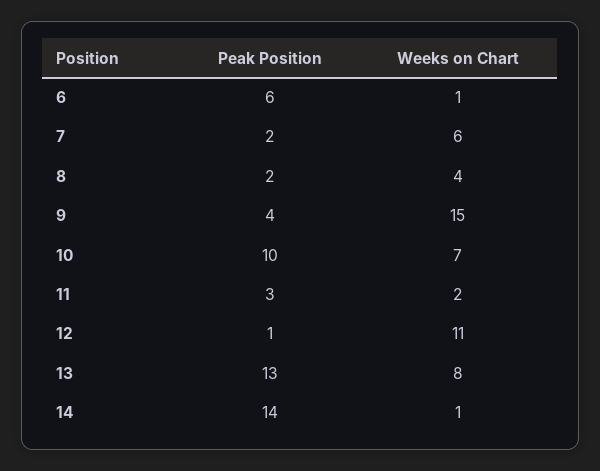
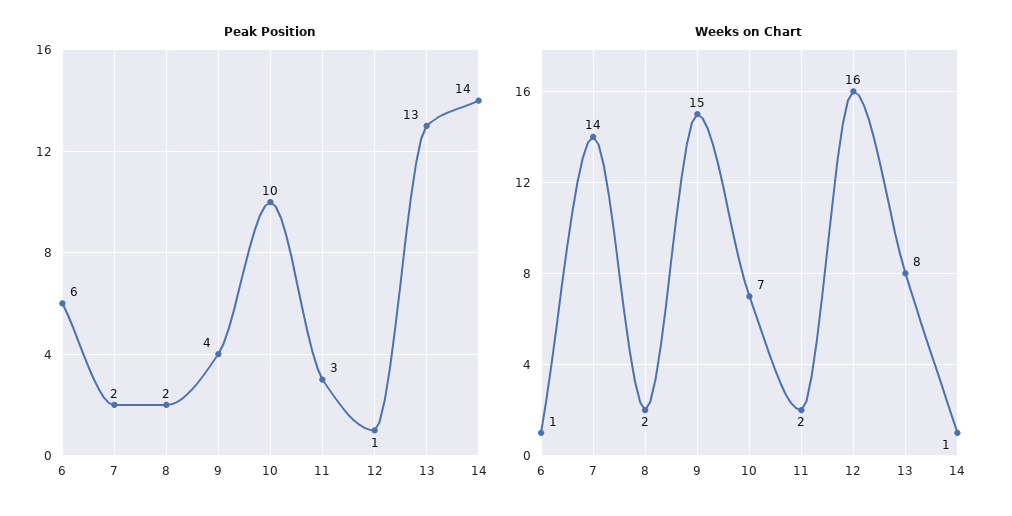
Weeks on Chart, 7: 6 -> 14
Weeks on Chart, 8: 4 -> 2
Weeks on Chart, 12: 11 -> 16

